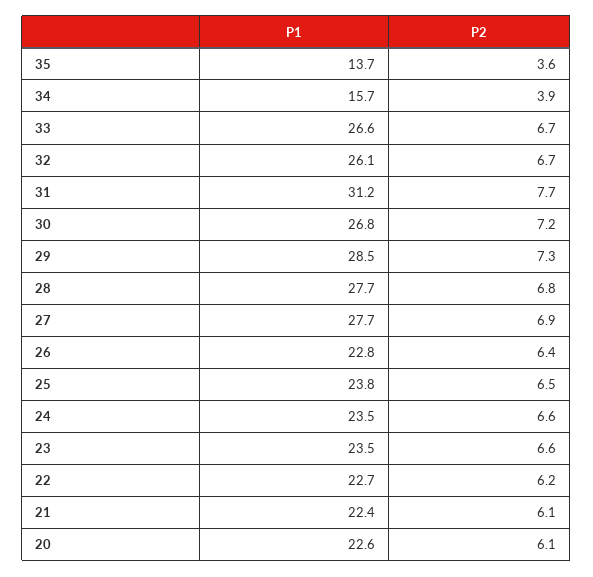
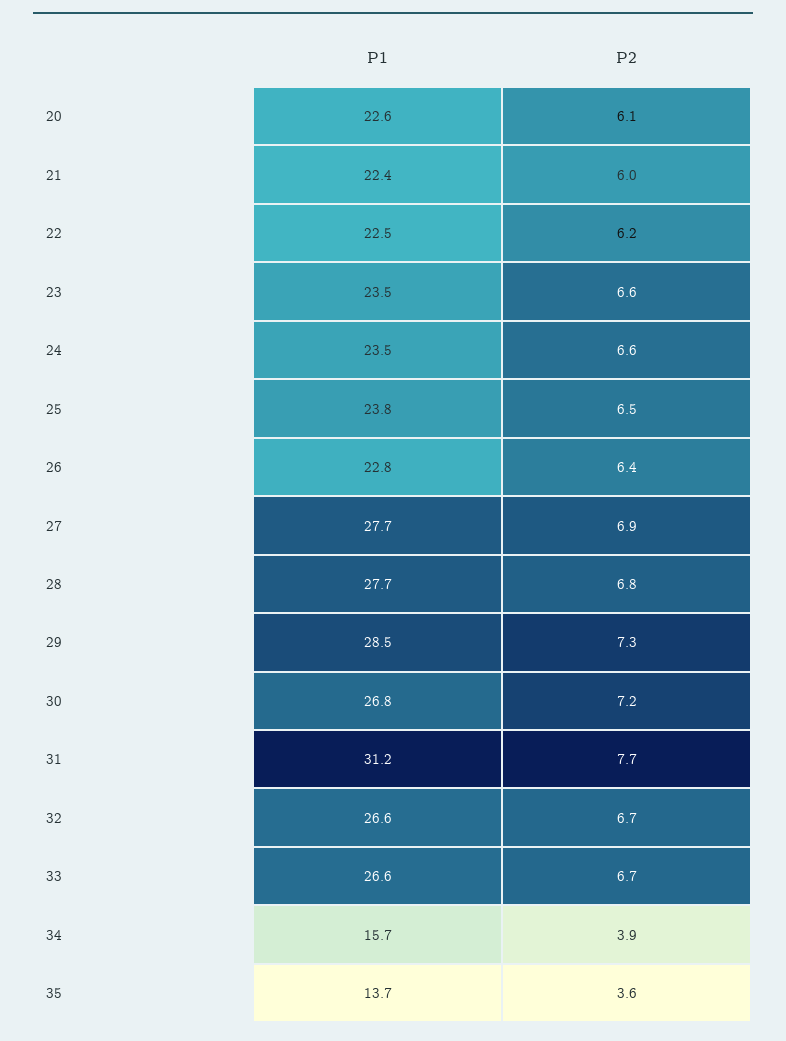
P1, 32: 26.1 -> 26.6
P1, 22: 22.7 -> 22.5
P2, 21: 6.1 -> 6

